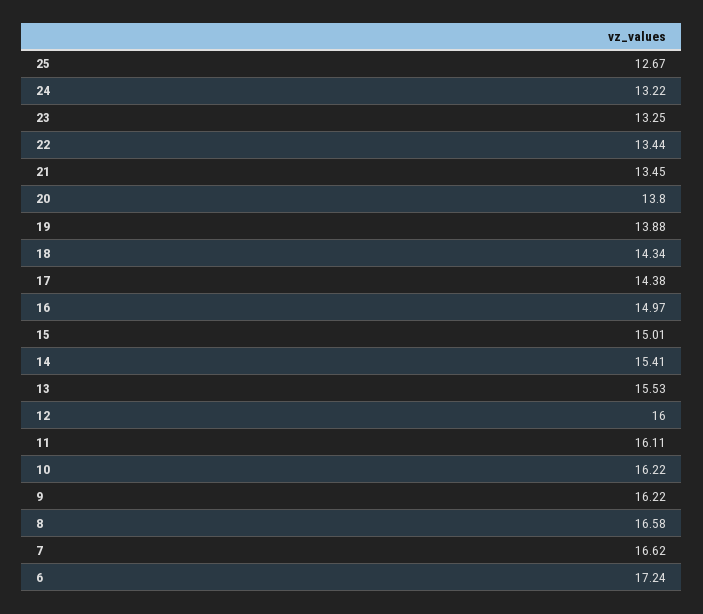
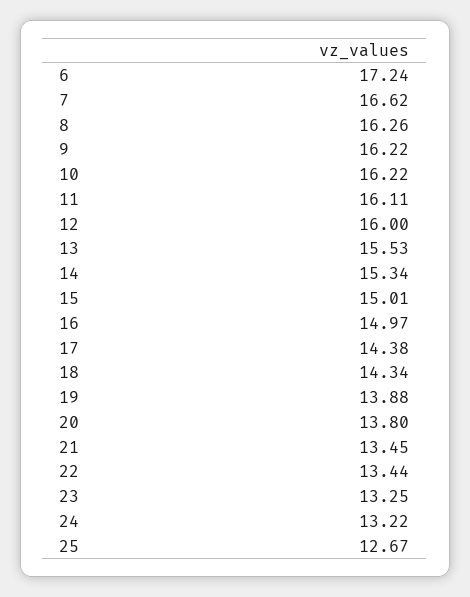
14: 15.41 -> 15.34
8: 16.58 -> 16.26

